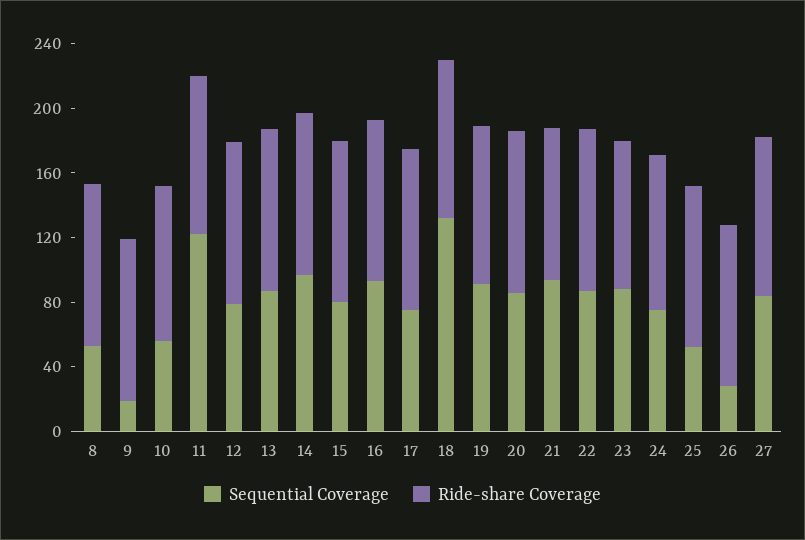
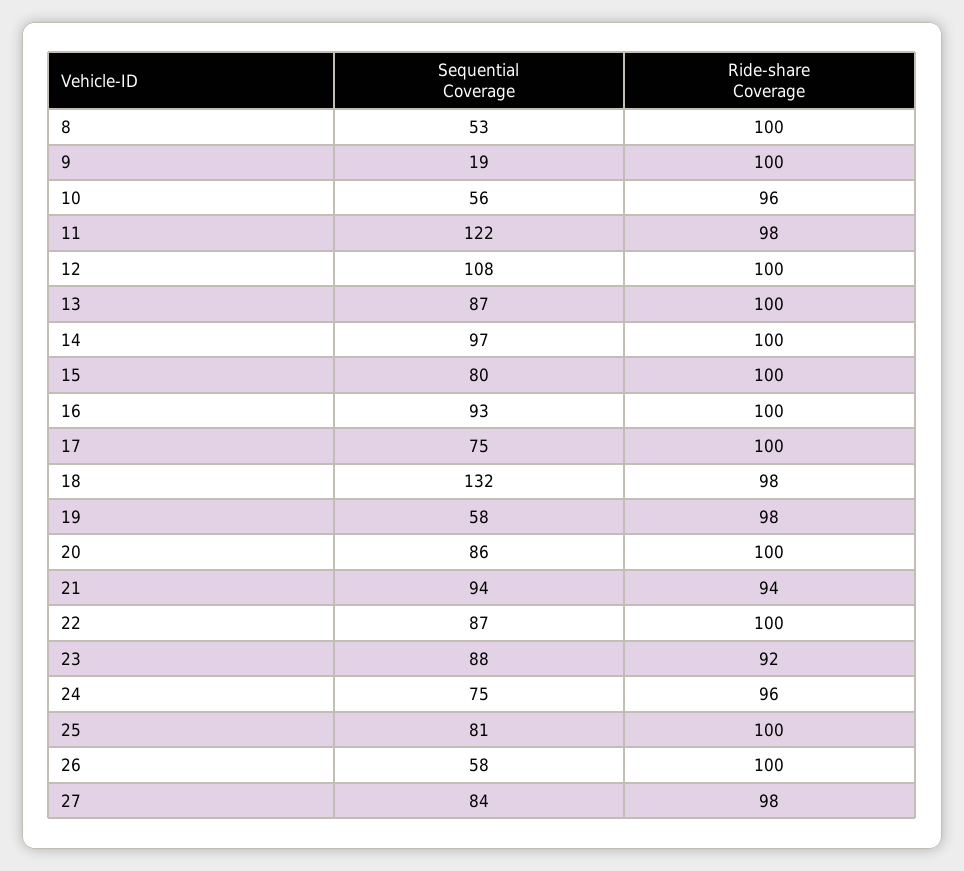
Sequential Coverage, 12: 80 -> 108
Sequential Coverage, 19: 90 -> 58
Sequential Coverage, 25: 50 -> 81
Sequential Coverage, 26: 30 -> 58

